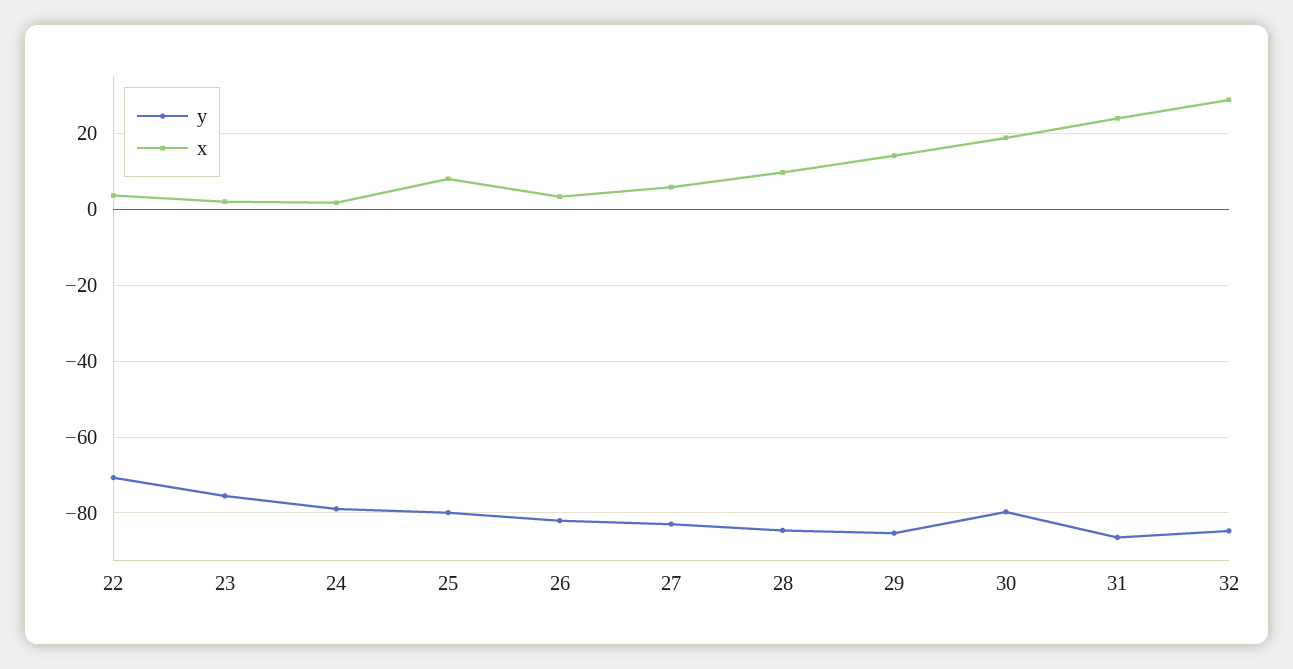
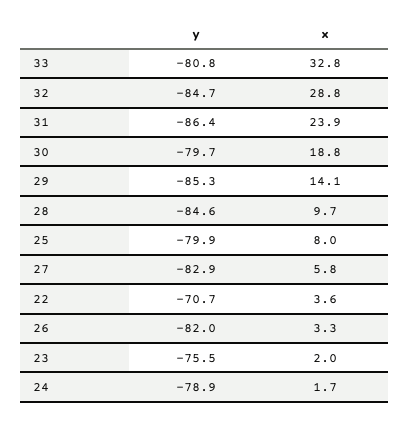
y, 33: none -> -80.8
x, 33: none -> 32.8

